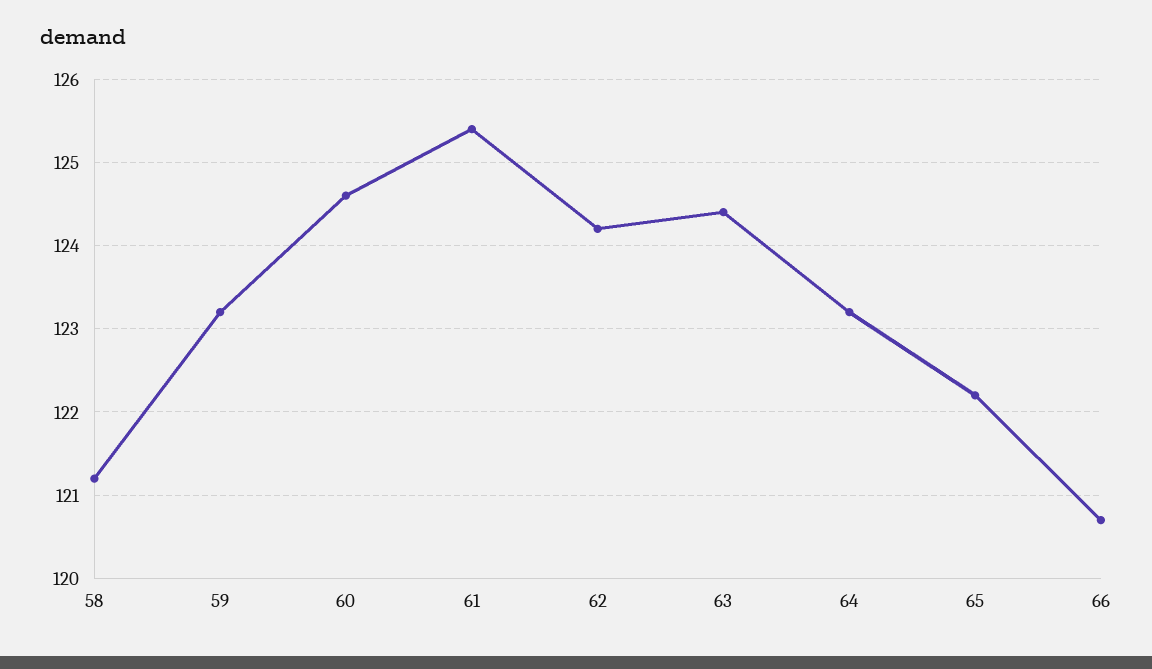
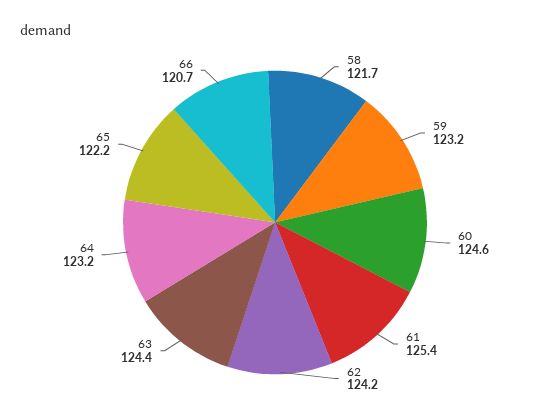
58: 121.2 -> 121.7

